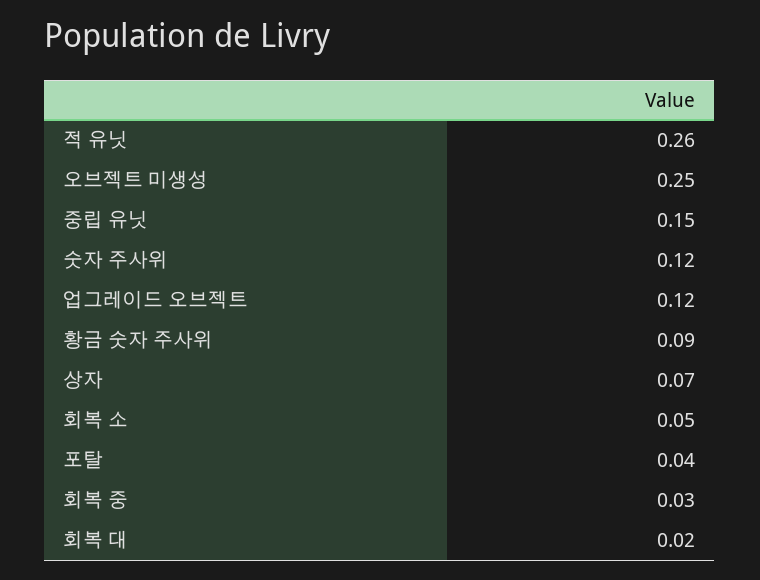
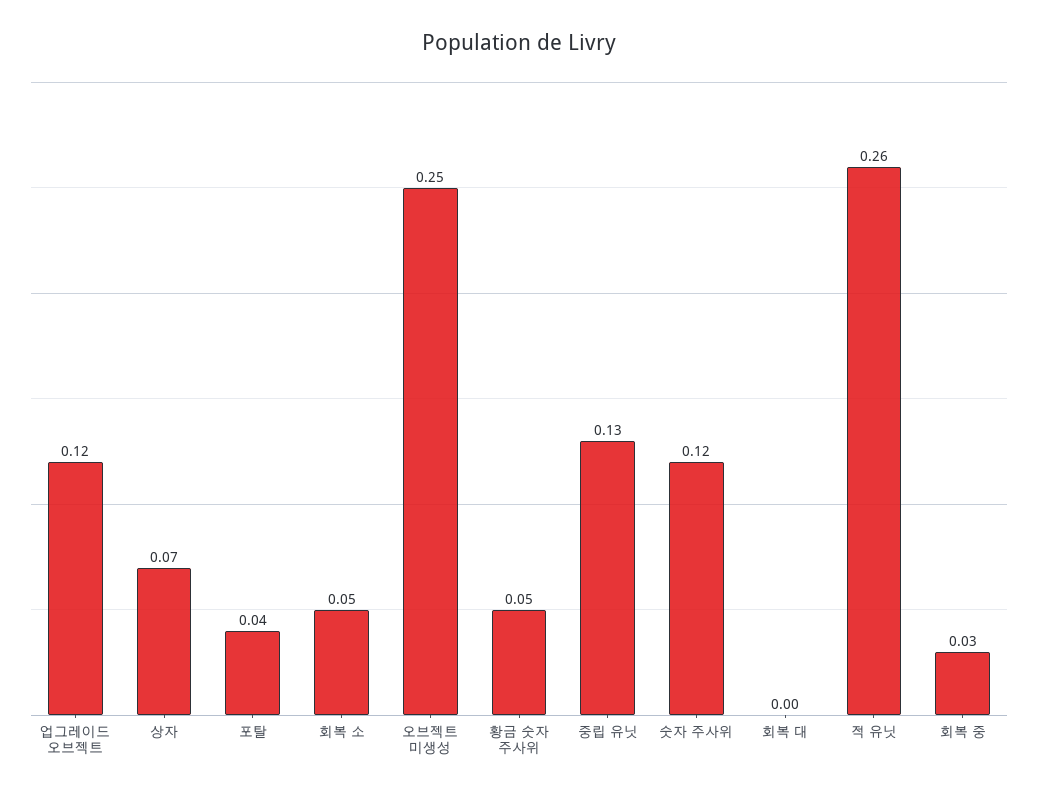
중립 유닛: 0.15 -> 0.13
황금 숫자 주사위: 0.09 -> 0.05
회복 대: 0.02 -> 0

